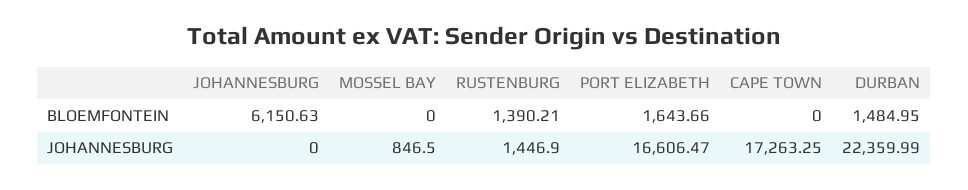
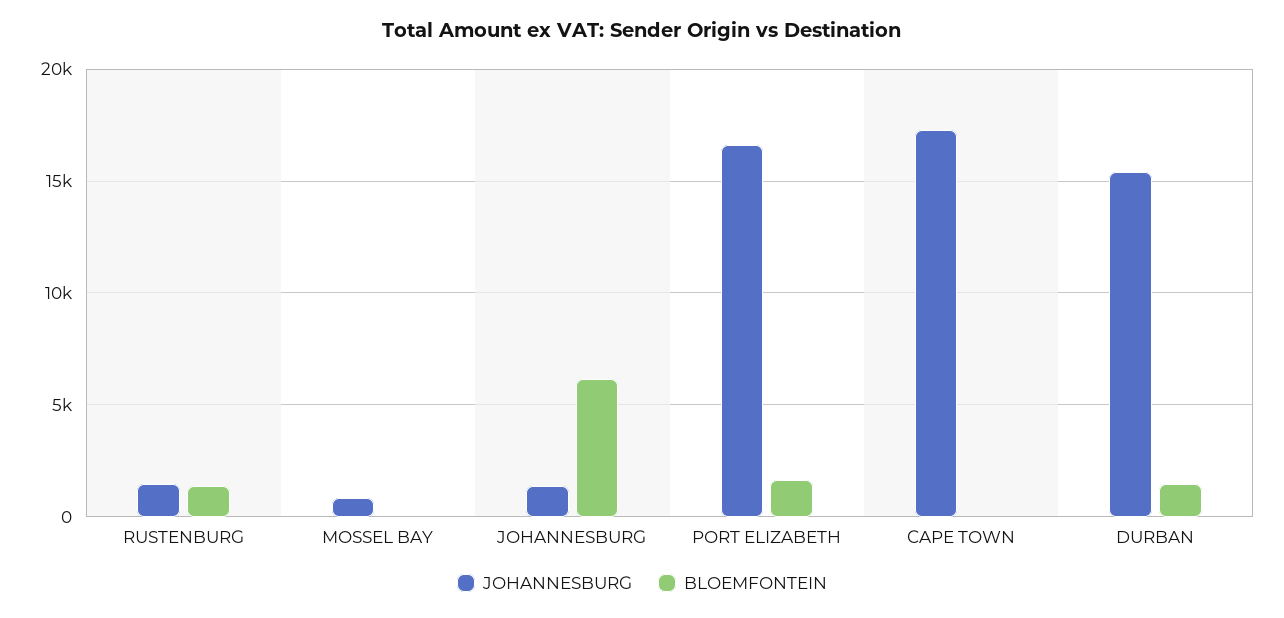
JOHANNESBURG, JOHANNESBURG: 0 -> 1500
JOHANNESBURG, DURBAN: 22359.99 -> 15500

